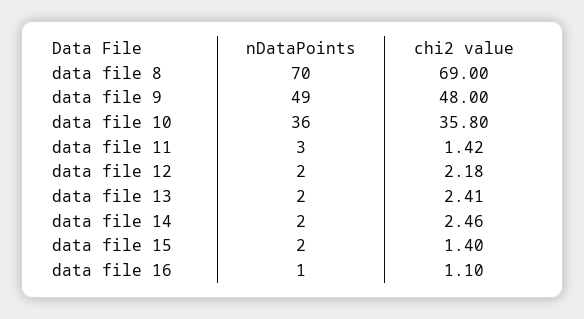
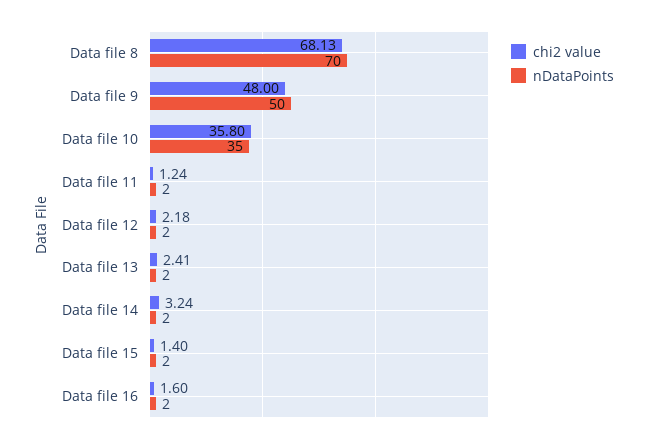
chi2 value, data file 8: 69 -> 68.13
nDataPoints, data file 9: 49 -> 50
nDataPoints, data file 10: 36 -> 35
nDataPoints, data file 11: 3 -> 2
chi2 value, data file 11: 1.42 -> 1.24
chi2 value, data file 14: 2.46 -> 3.24
nDataPoints, data file 16: 1 -> 2
chi2 value, data file 16: 1.1 -> 1.6

